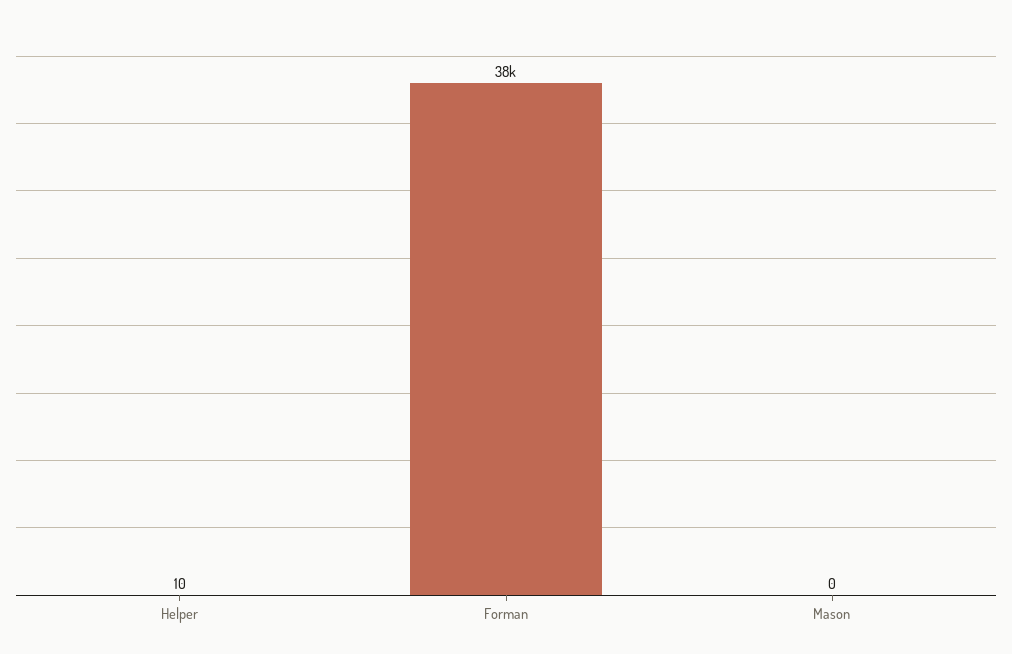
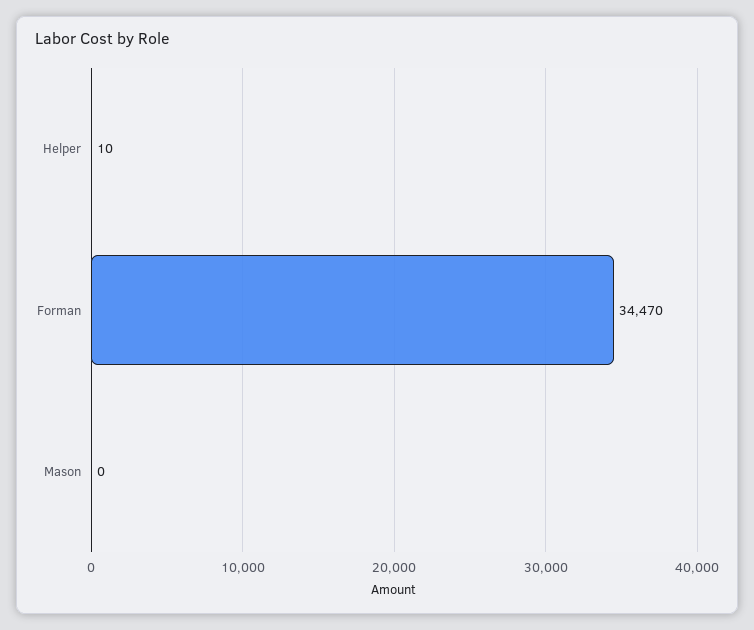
Forman: 38000 -> 34470

